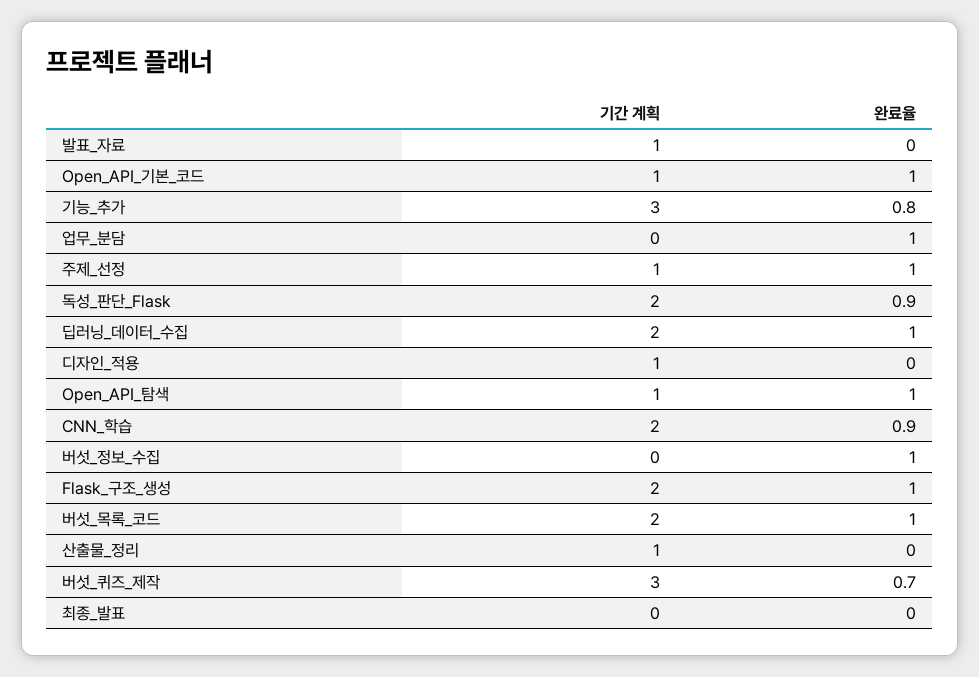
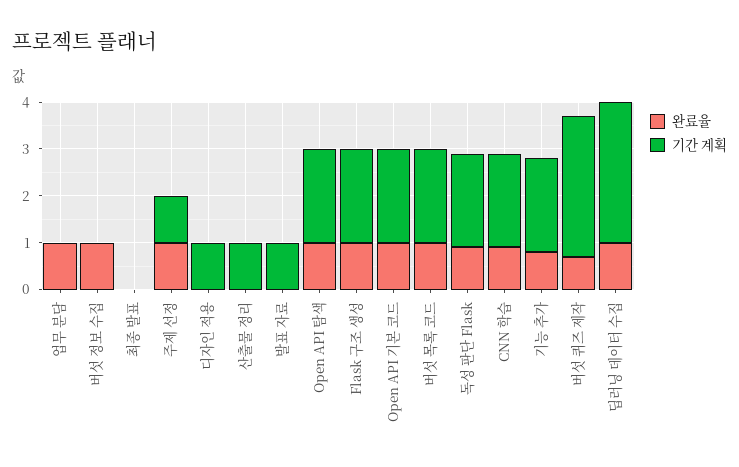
기간 계획, Open_API_기본_코드: 1 -> 2
기간 계획, 기능_추가: 3 -> 2
기간 계획, 딥러닝_데이터_수집: 2 -> 3
기간 계획, Open_API_탐색: 1 -> 2

